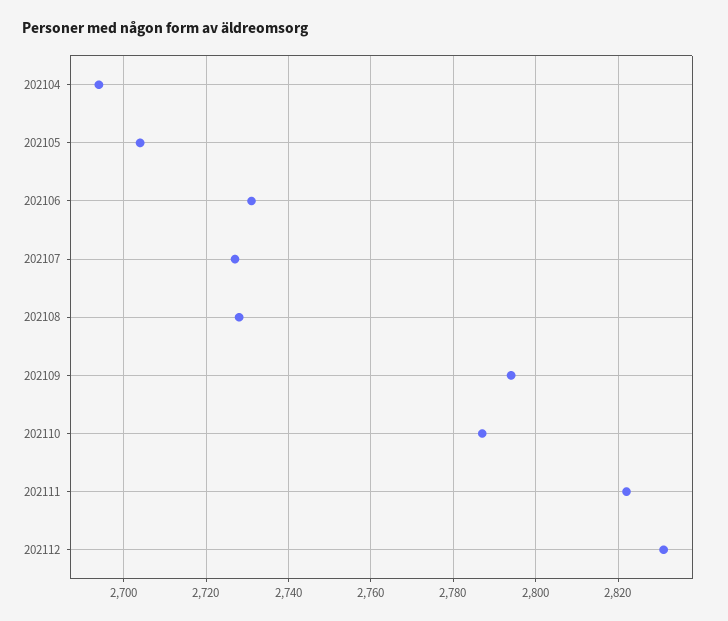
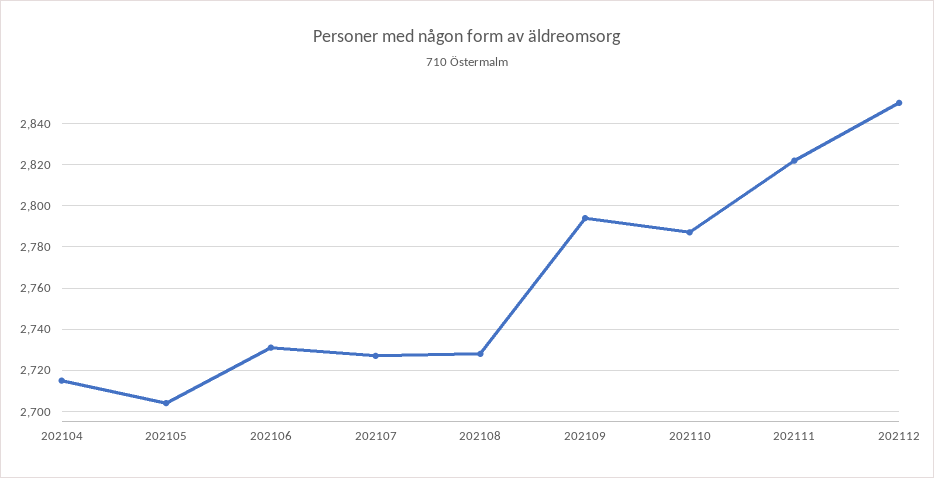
202104: 2695 -> 2715
202112: 2830 -> 2850

